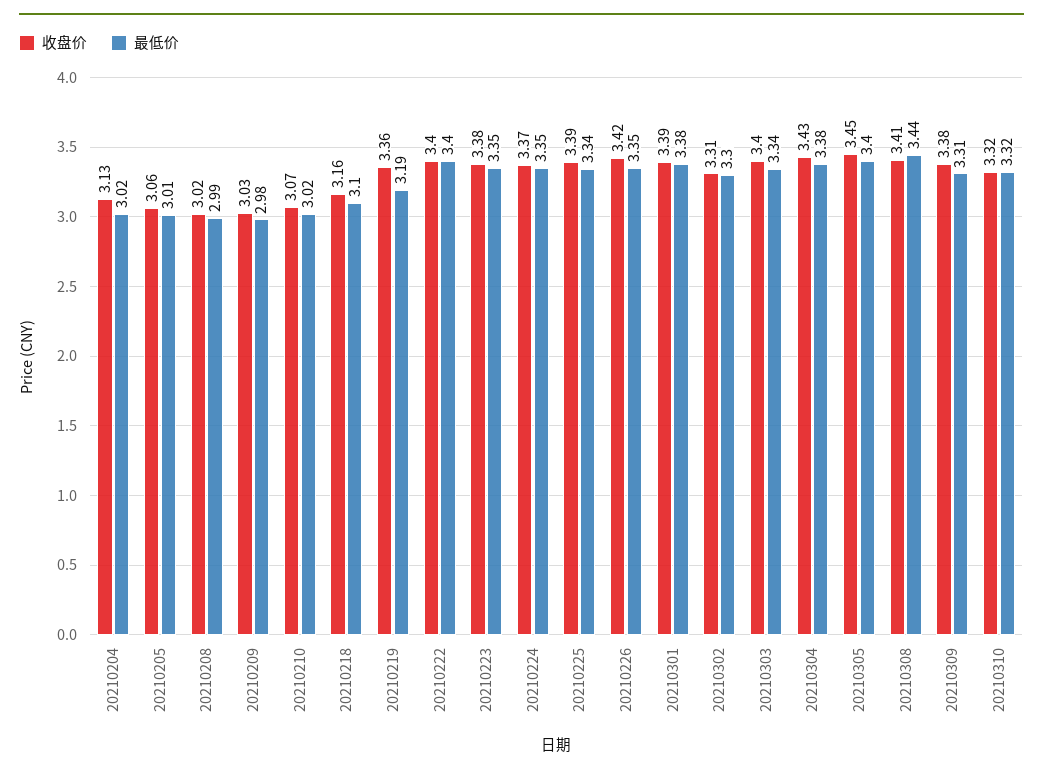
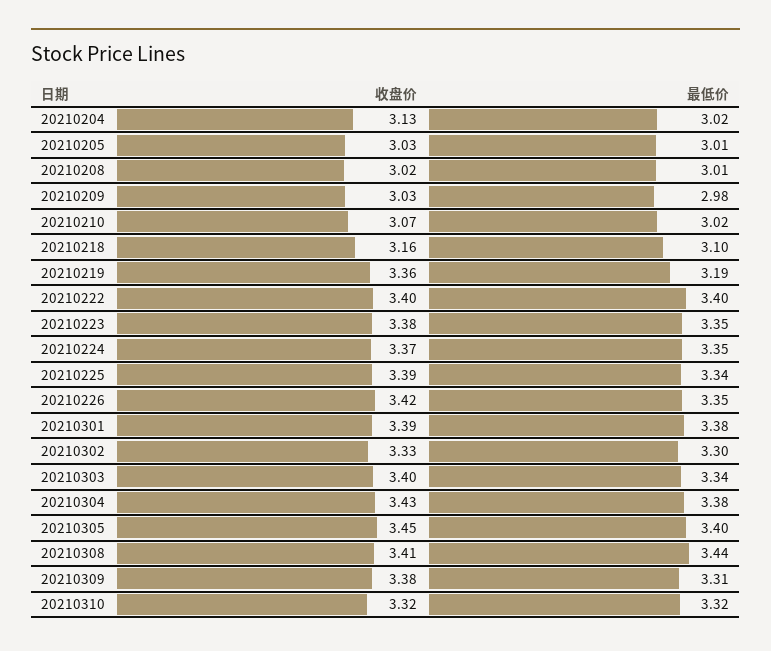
收盘价, 20210205: 3.06 -> 3.03
最低价, 20210208: 2.99 -> 3.01
收盘价, 20210302: 3.31 -> 3.33

